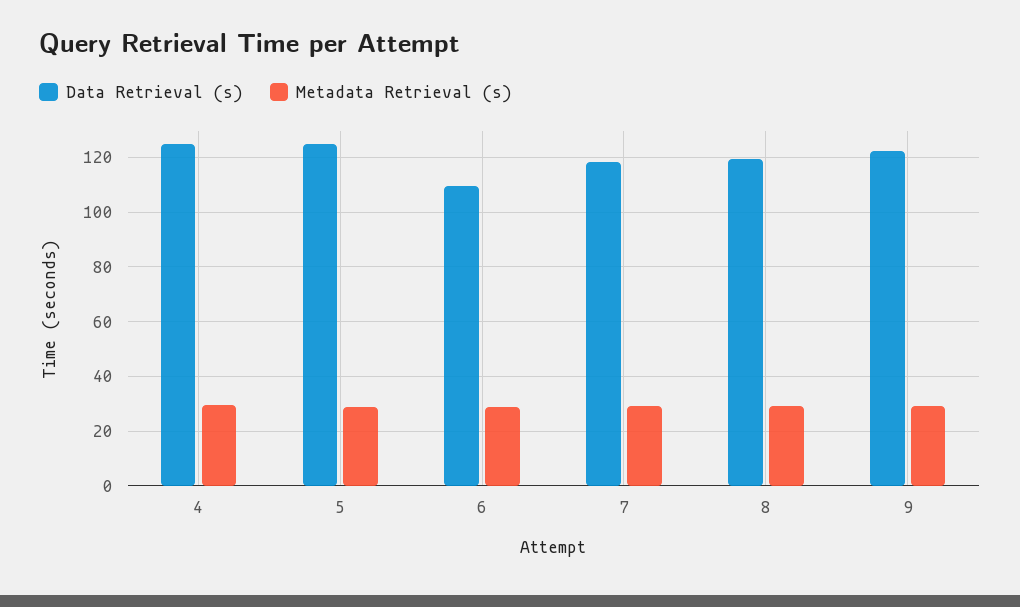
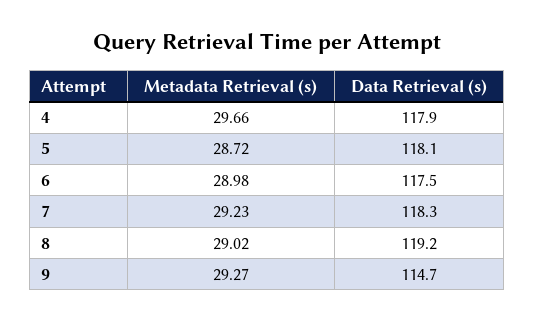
Data Retrieval (s), 4: 125 -> 117.9
Data Retrieval (s), 5: 125 -> 118.1
Data Retrieval (s), 6: 110 -> 117.5
Data Retrieval (s), 9: 122.5 -> 114.7

